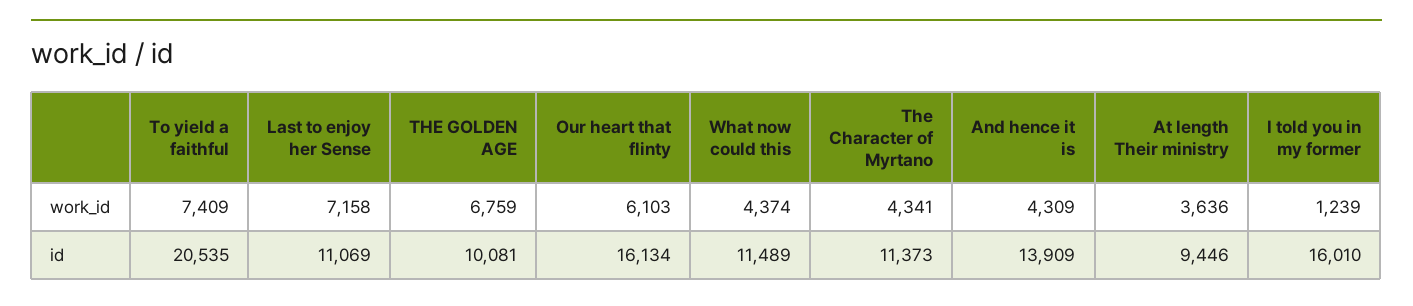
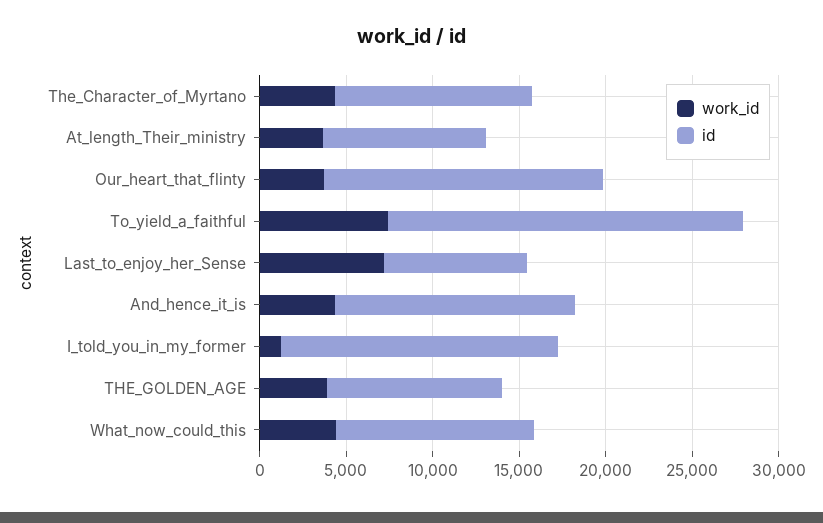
work_id, THE GOLDEN AGE: 6759 -> 4000
work_id, Our heart that flinty: 6103 -> 4000
id, Last to enjoy her Sense: 11069 -> 8000

